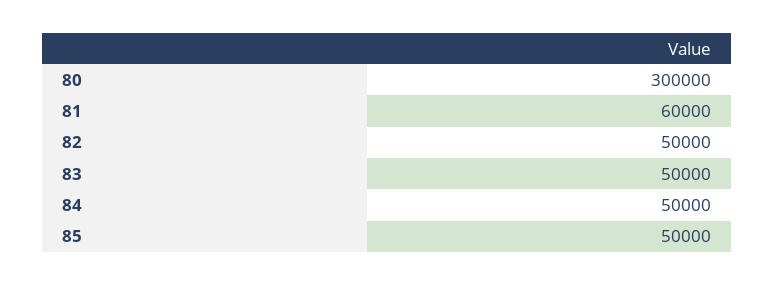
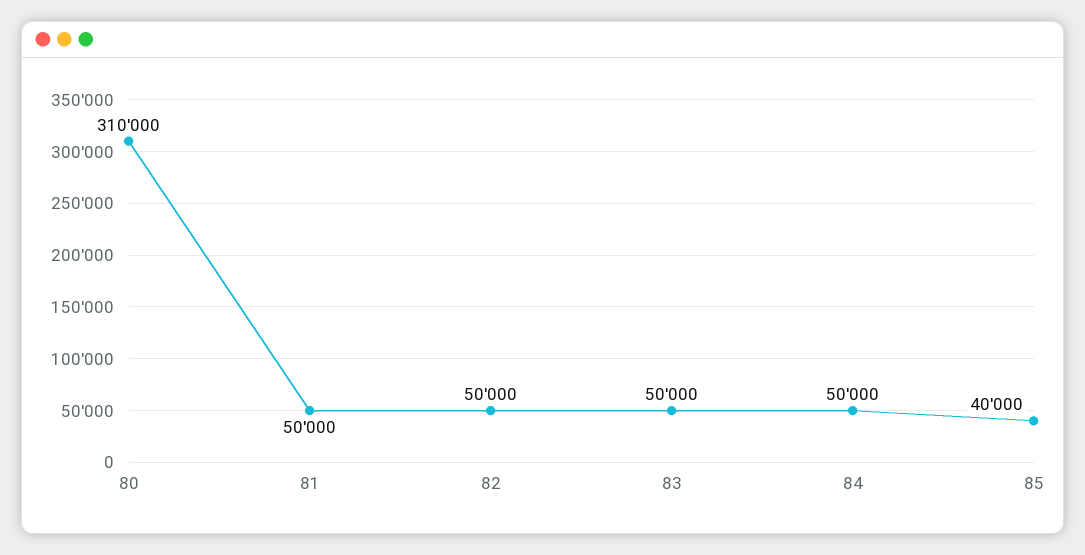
80: 300000 -> 310000
81: 60000 -> 50000
85: 50000 -> 40000

